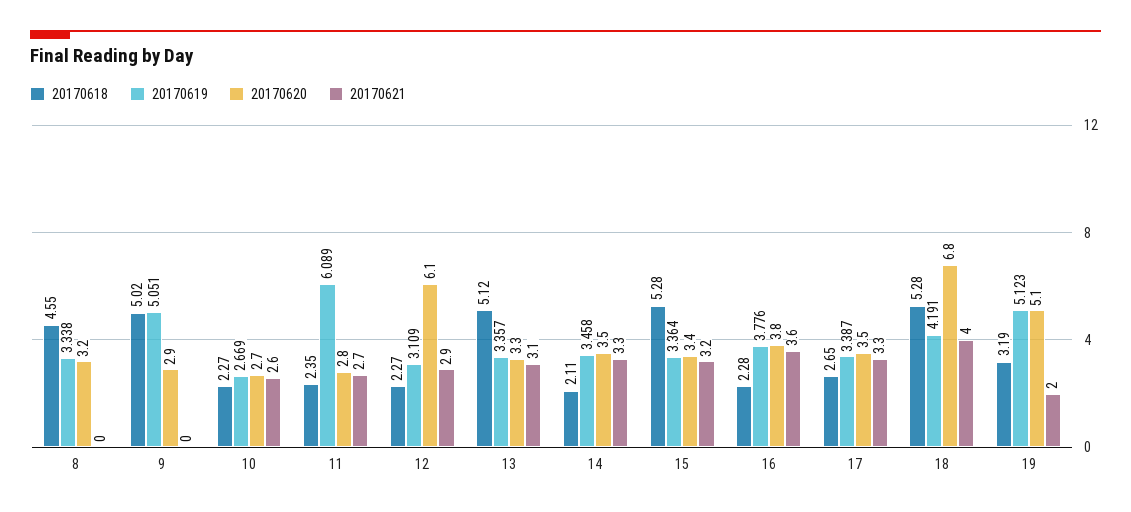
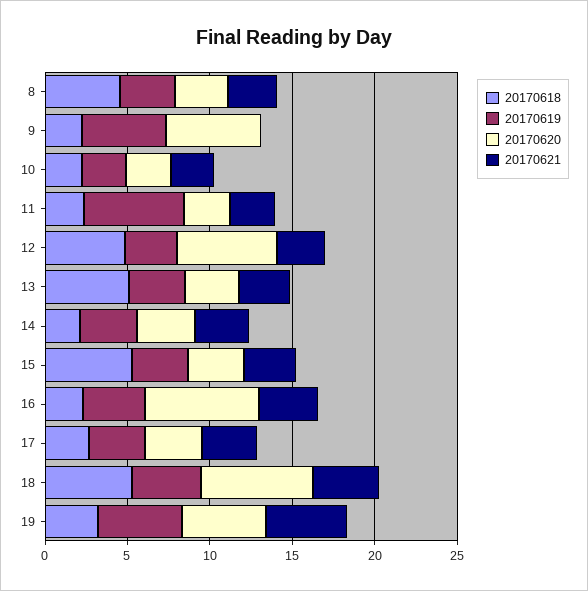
20170621, 8: 0 -> 3
20170618, 9: 5.02 -> 2
20170620, 9: 2.9 -> 6
20170618, 12: 2.27 -> 5
20170620, 16: 3.8 -> 7
20170621, 19: 2 -> 5

